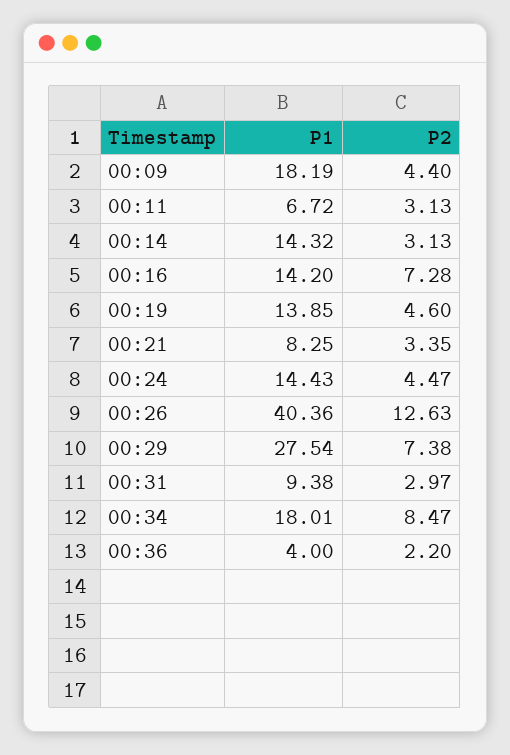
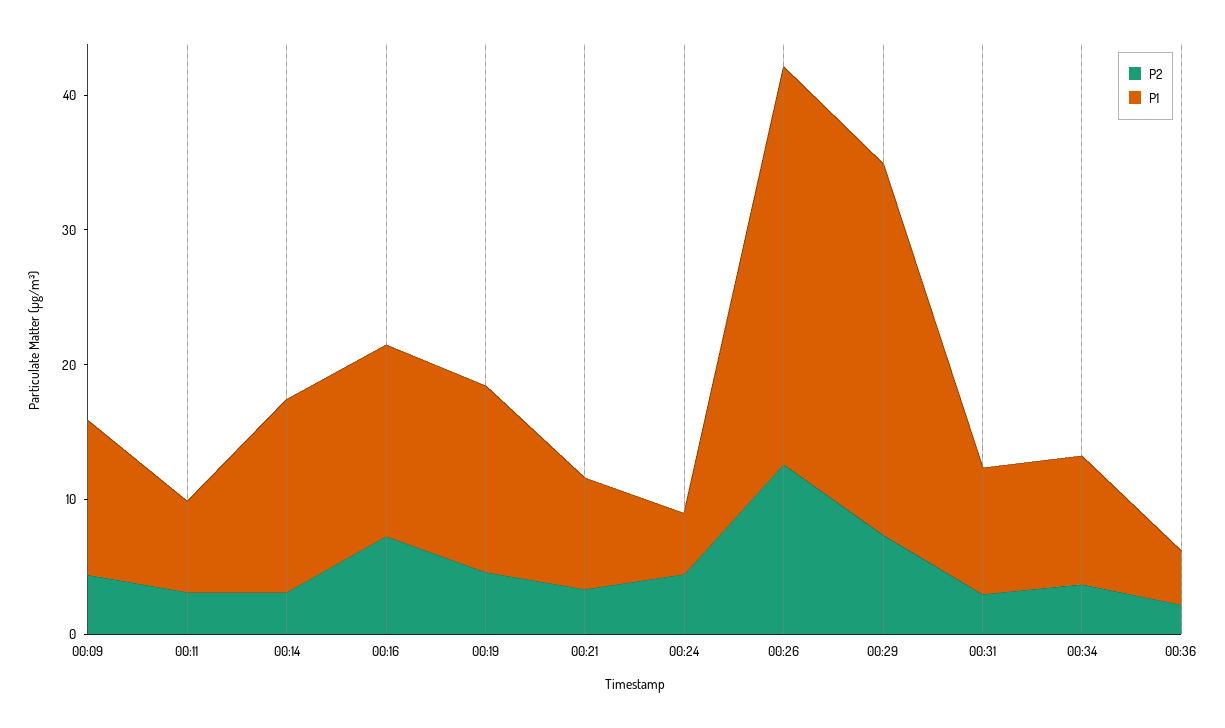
P1, 00:09: 18.19 -> 12
P1, 00:24: 14.43 -> 4
P1, 00:26: 40.36 -> 30
P1, 00:34: 18.01 -> 10
P2, 00:34: 8.47 -> 4

